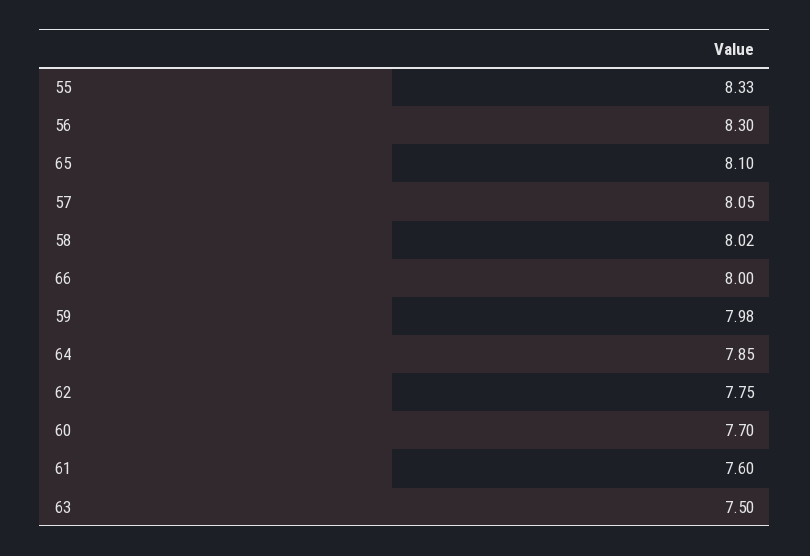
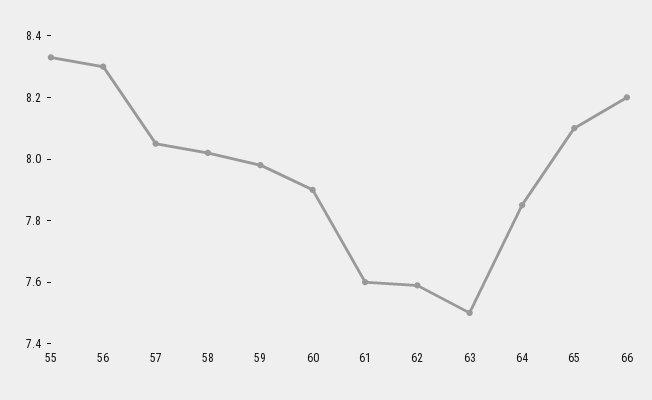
66: 8 -> 8.2
62: 7.75 -> 7.6
60: 7.7 -> 7.9

